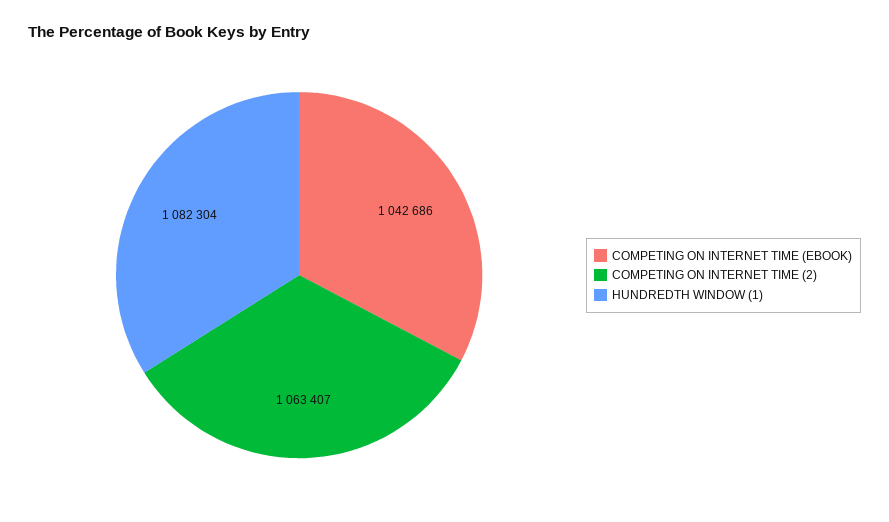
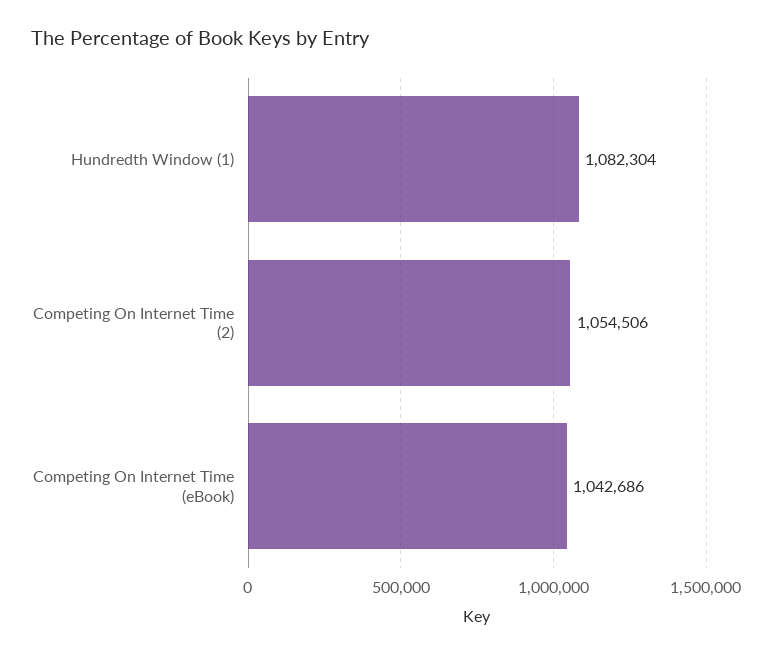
COMPETING ON INTERNET TIME (2): 1063407 -> 1054506

